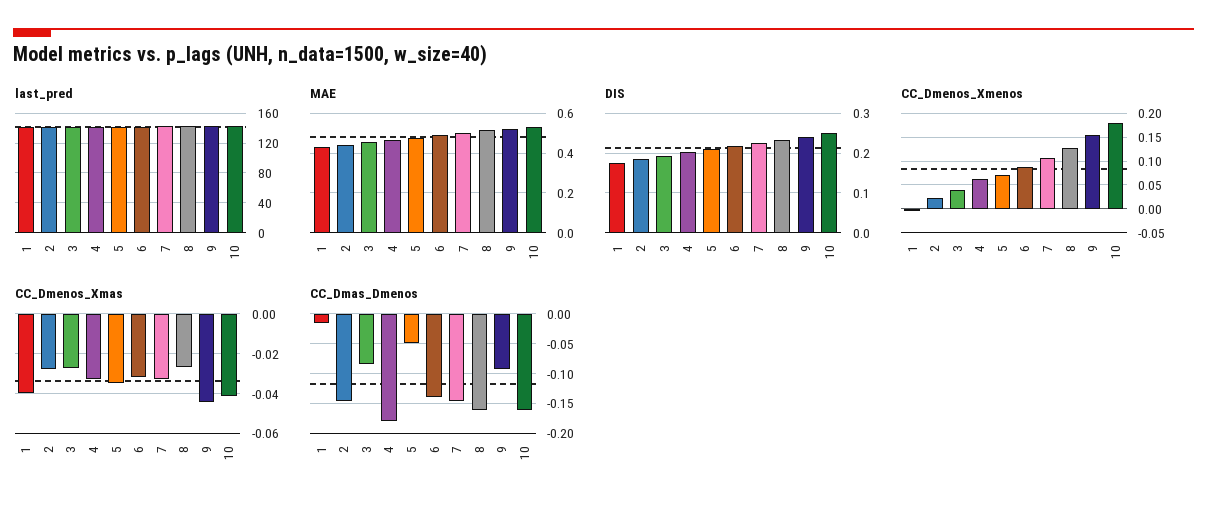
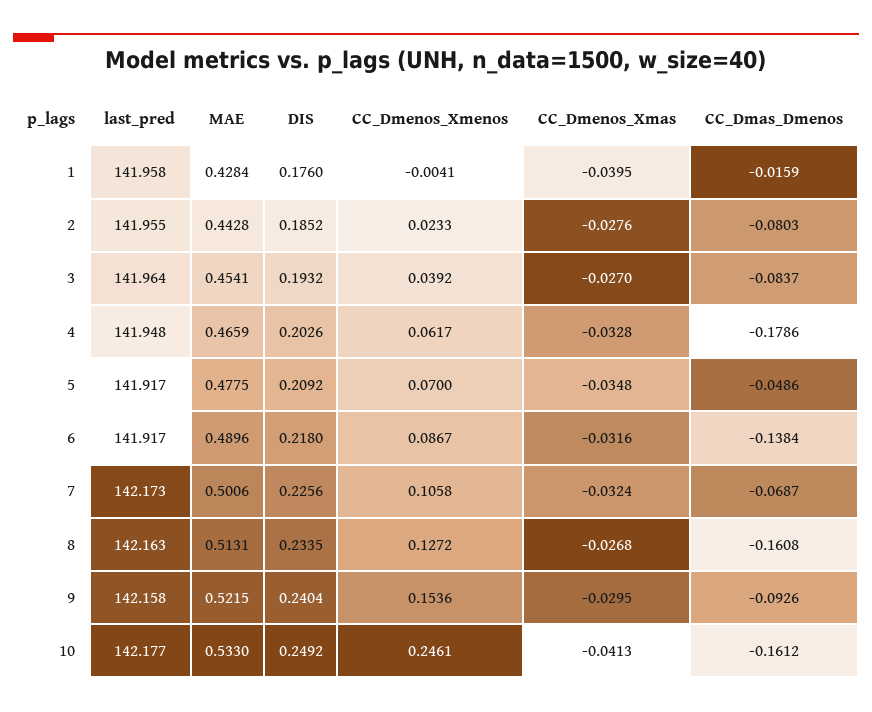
CC_Dmenos_Xmenos, 10: 0.175 -> 0.2461
CC_Dmenos_Xmas, 9: -0.045 -> -0.0295
CC_Dmas_Dmenos, 2: -0.15 -> -0.0803
CC_Dmas_Dmenos, 7: -0.15 -> -0.0687

